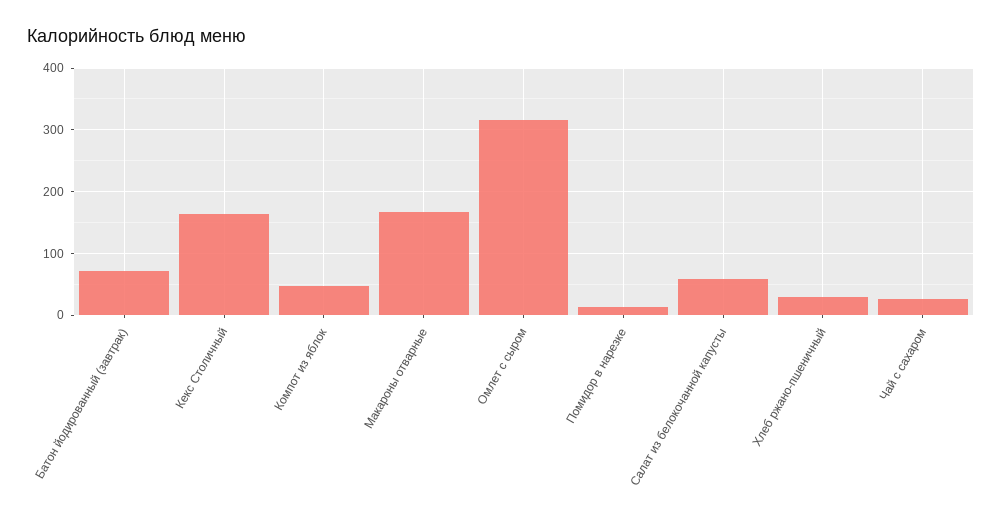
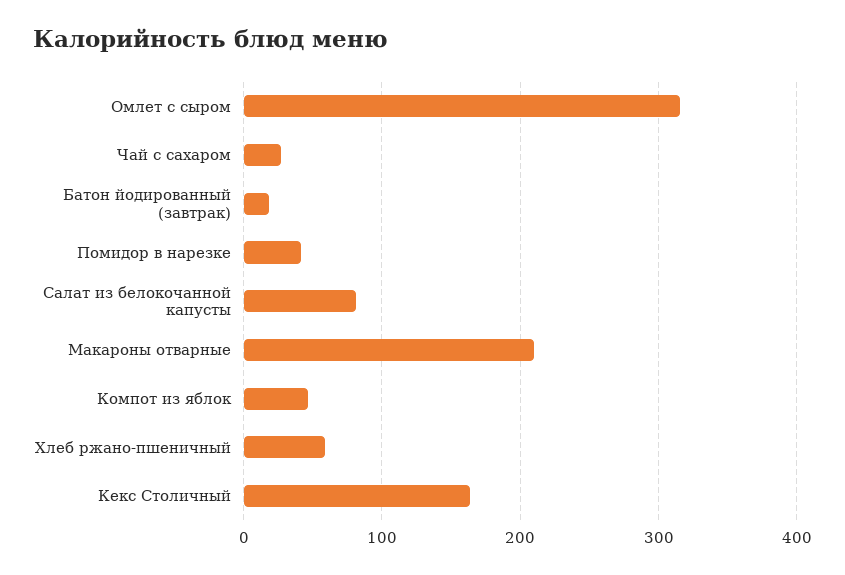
Батон йодированный (завтрак): 70 -> 20
Макароны отварные: 170 -> 210
Помидор в нарезке: 10 -> 40
Салат из белокочанной капусты: 60 -> 80
Хлеб ржано-пшеничный: 30 -> 60

